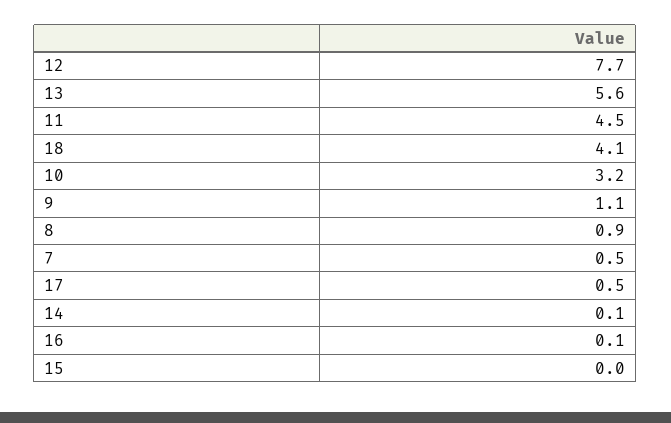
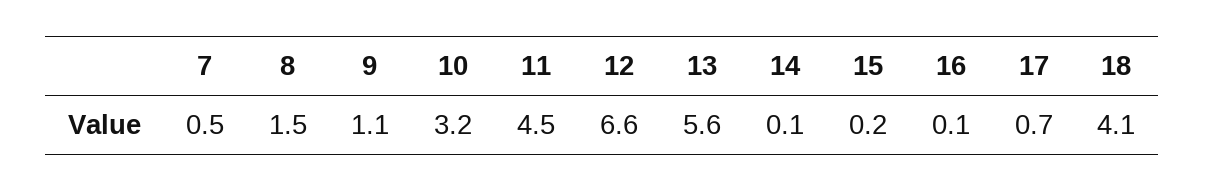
12: 7.7 -> 6.6
8: 0.9 -> 1.5
17: 0.5 -> 0.7
15: 0 -> 0.2

